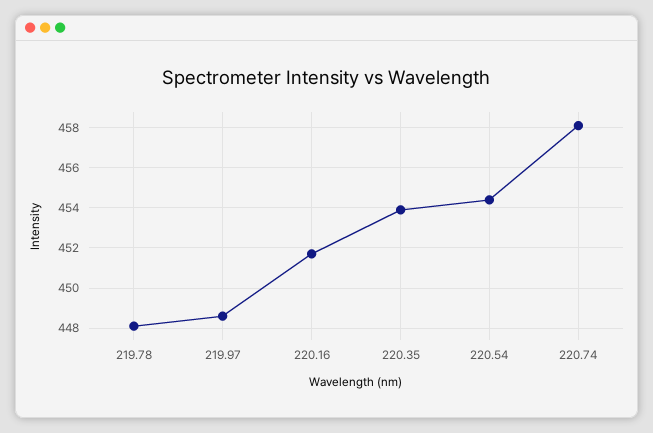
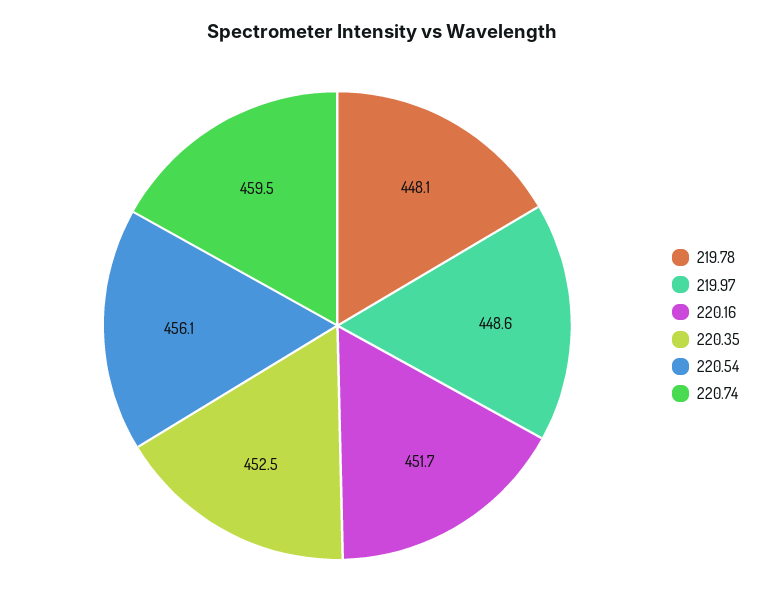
220.35: 454 -> 452.5
220.54: 454.5 -> 456.1
220.74: 458 -> 459.5

